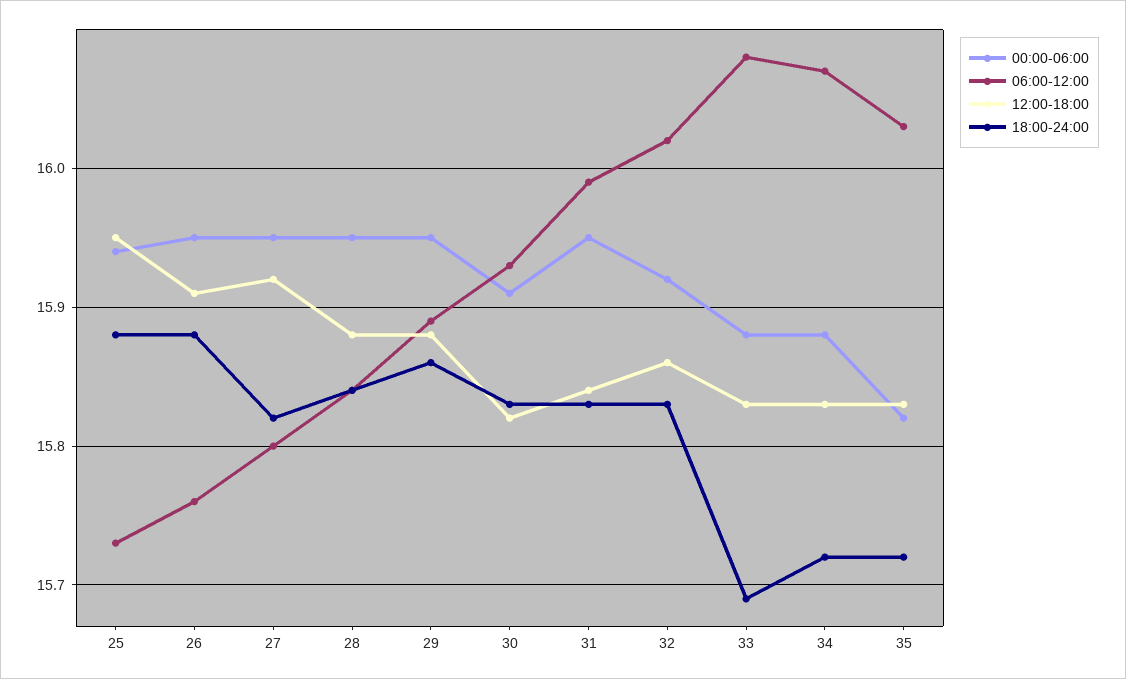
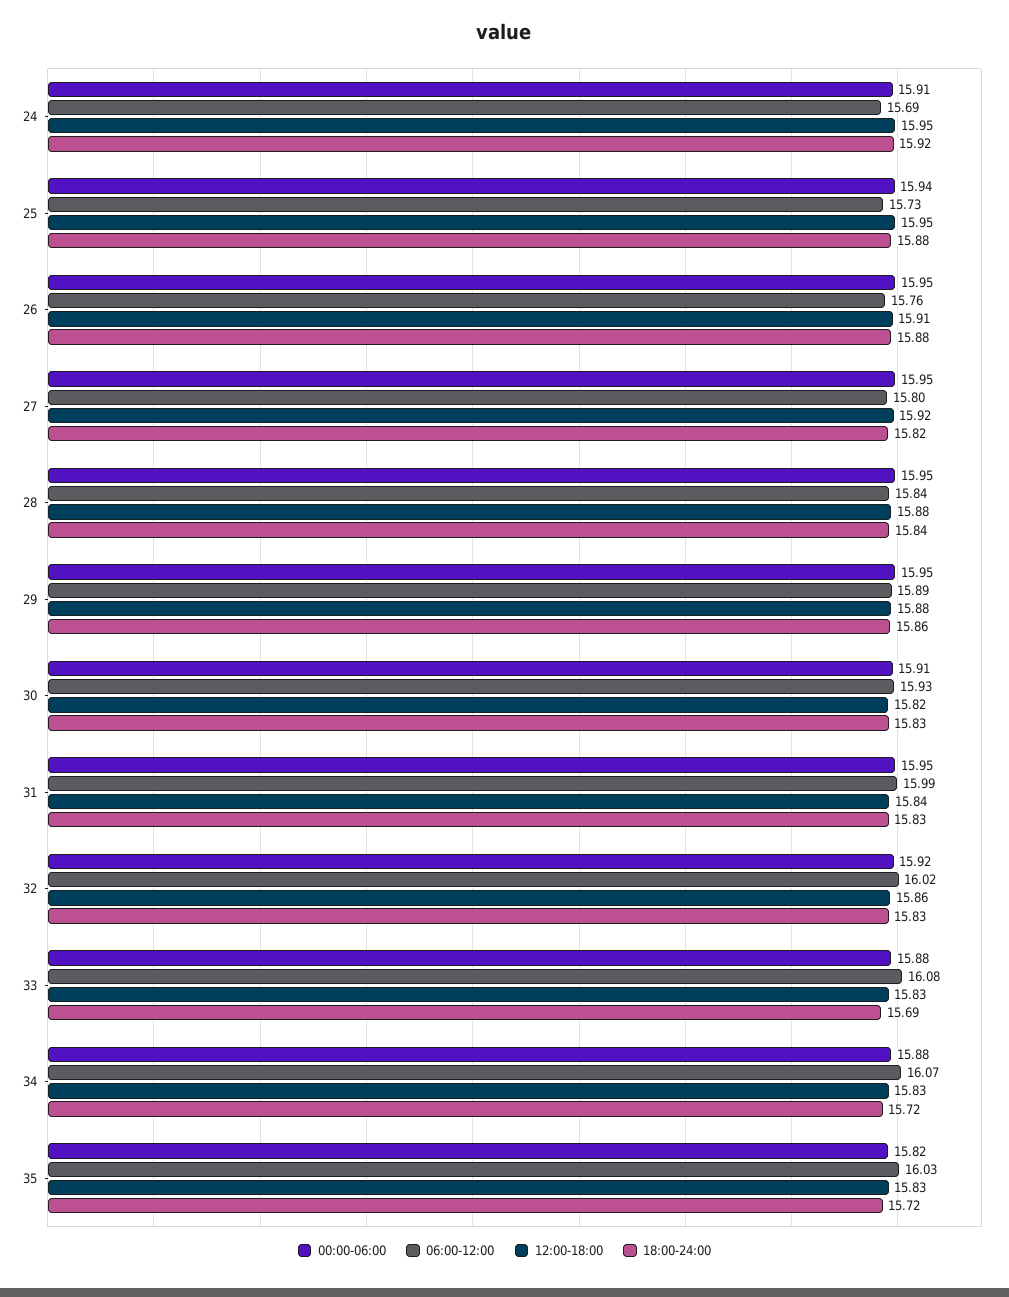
00:00-06:00, 24: none -> 15.91
06:00-12:00, 24: none -> 15.69
12:00-18:00, 24: none -> 15.95
18:00-24:00, 24: none -> 15.92

